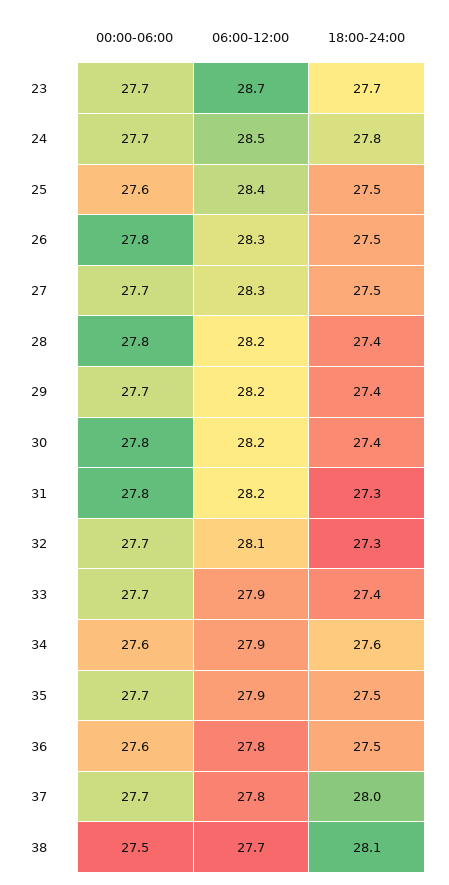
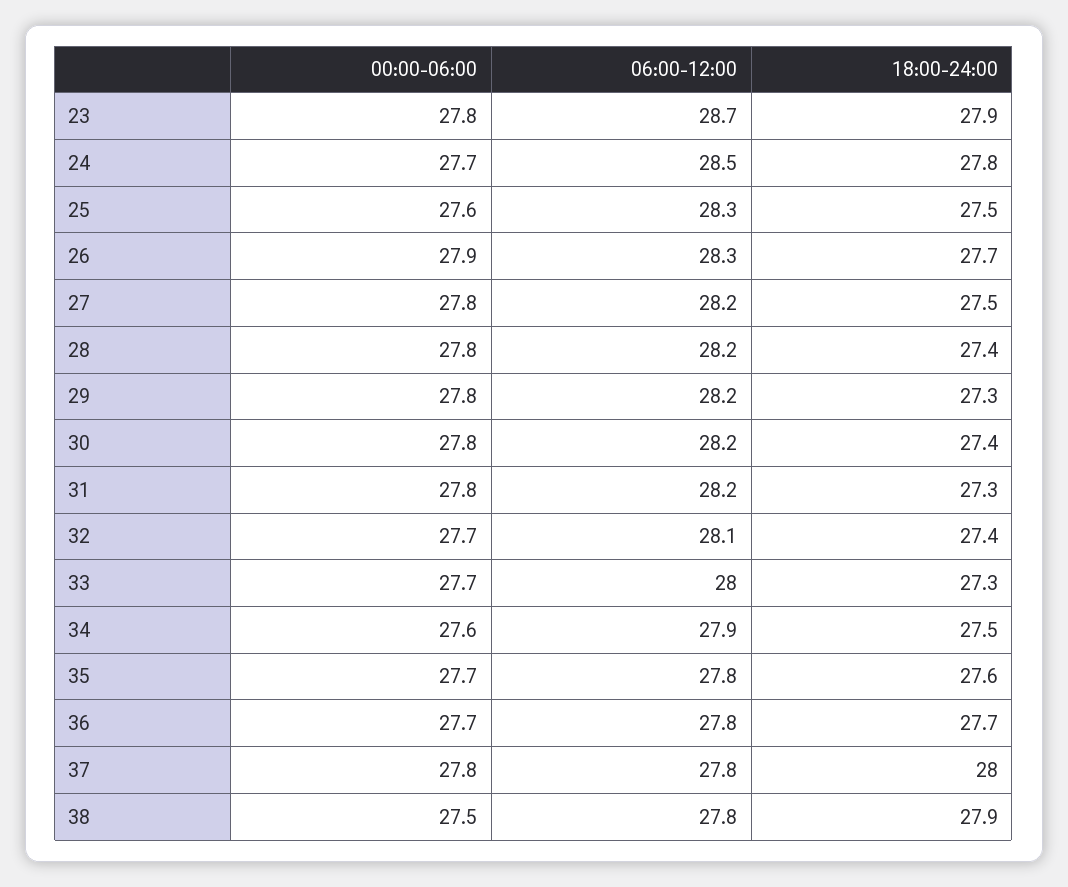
00:00-06:00, 23: 27.7 -> 27.8
18:00-24:00, 23: 27.7 -> 27.9
06:00-12:00, 25: 28.4 -> 28.3
00:00-06:00, 26: 27.8 -> 27.9
18:00-24:00, 26: 27.5 -> 27.7
00:00-06:00, 27: 27.7 -> 27.8
06:00-12:00, 27: 28.3 -> 28.2
00:00-06:00, 29: 27.7 -> 27.8
18:00-24:00, 29: 27.4 -> 27.3
18:00-24:00, 32: 27.3 -> 27.4
06:00-12:00, 33: 27.9 -> 28
18:00-24:00, 33: 27.4 -> 27.3
18:00-24:00, 34: 27.6 -> 27.5
06:00-12:00, 35: 27.9 -> 27.8
18:00-24:00, 35: 27.5 -> 27.6
00:00-06:00, 36: 27.6 -> 27.7
18:00-24:00, 36: 27.5 -> 27.7
00:00-06:00, 37: 27.7 -> 27.8
06:00-12:00, 38: 27.7 -> 27.8
18:00-24:00, 38: 28.1 -> 27.9

